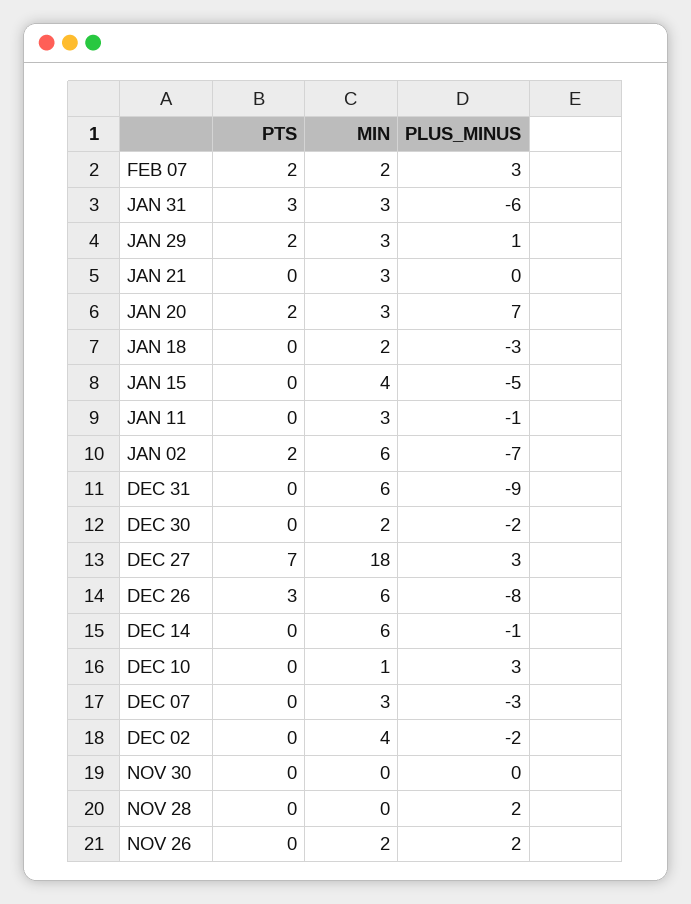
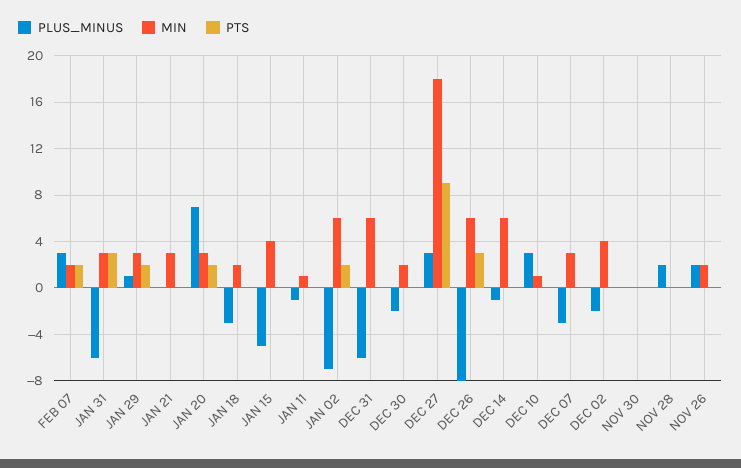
MIN, JAN 11: 3 -> 1
PLUS_MINUS, DEC 31: -9 -> -6
PTS, DEC 27: 7 -> 9

